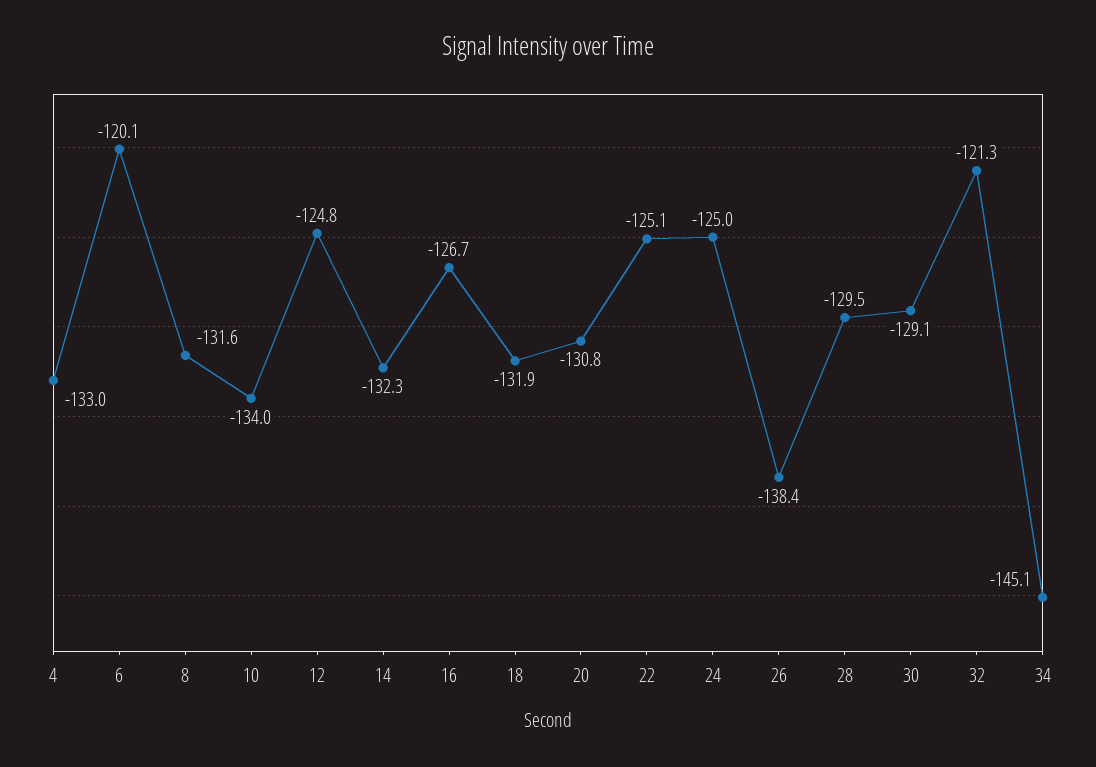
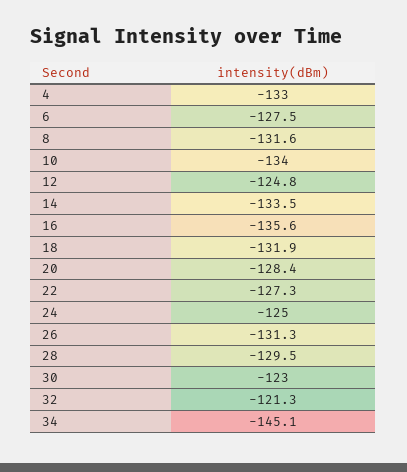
6: -120.1 -> -127.5
14: -132.3 -> -133.5
16: -126.7 -> -135.6
20: -130.8 -> -128.4
22: -125.1 -> -127.3
26: -138.4 -> -131.3
30: -129.1 -> -123

